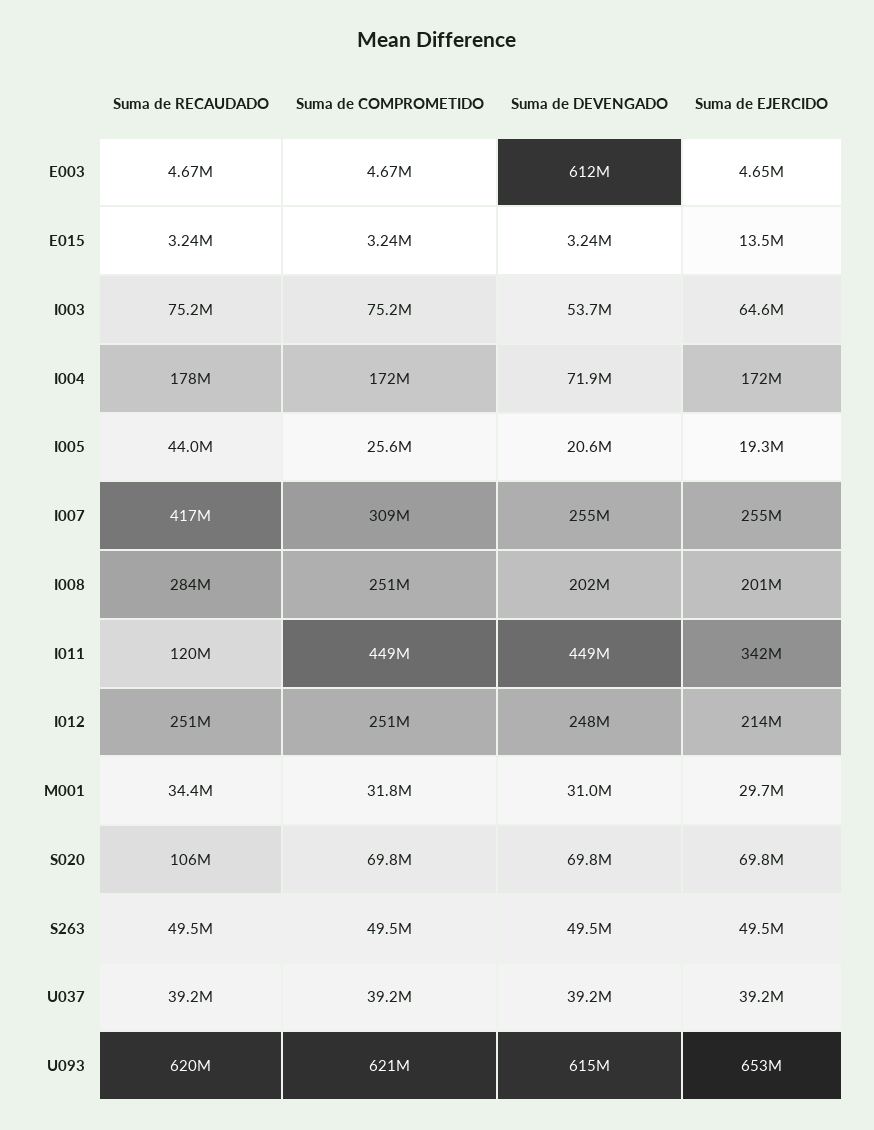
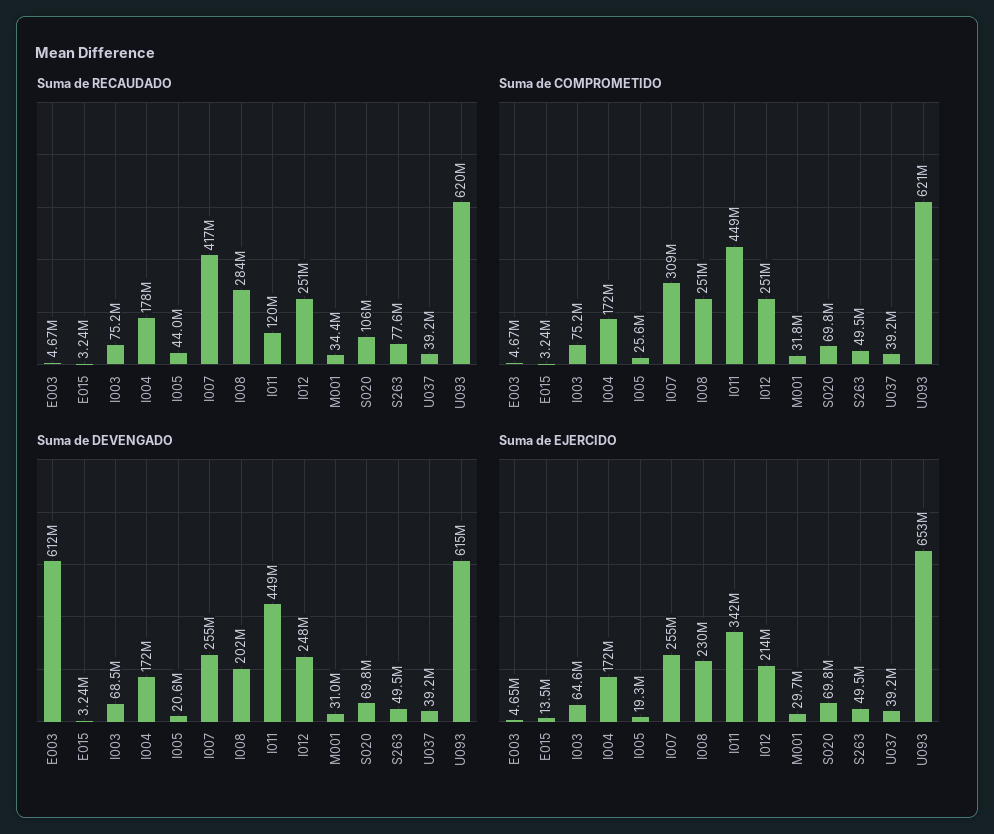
Suma de DEVENGADO, I003: 53700000 -> 68500000
Suma de DEVENGADO, I004: 71900000 -> 172000000
Suma de EJERCIDO, I008: 201000000 -> 230000000
Suma de RECAUDADO, S263: 49500000 -> 77600000

